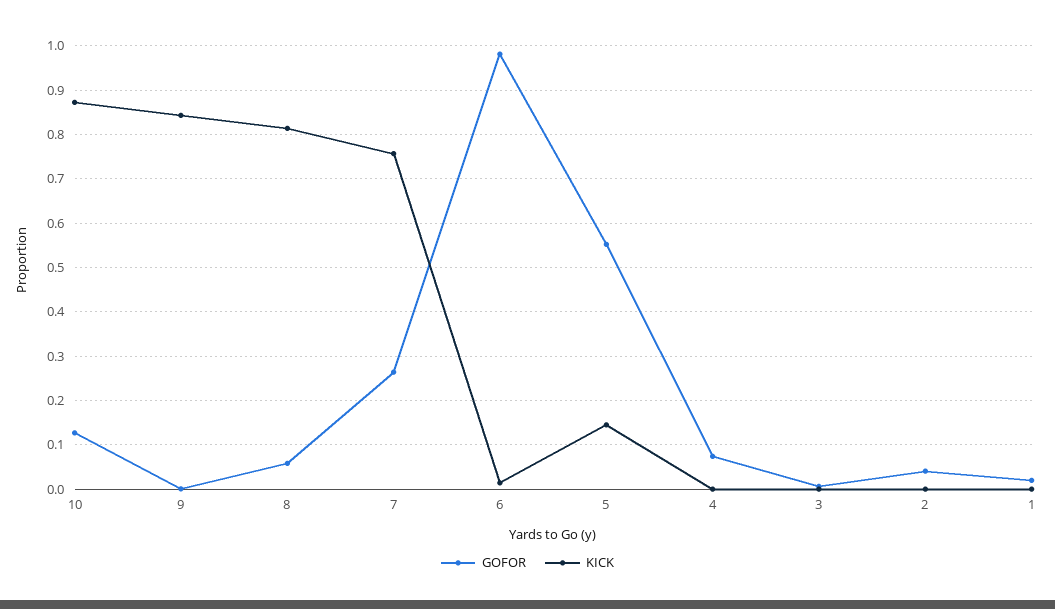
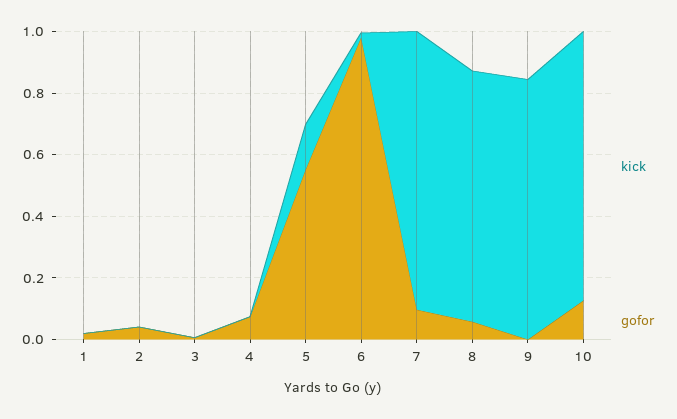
GOFOR, 7: 0.26 -> 0.1
KICK, 7: 0.76 -> 0.9

